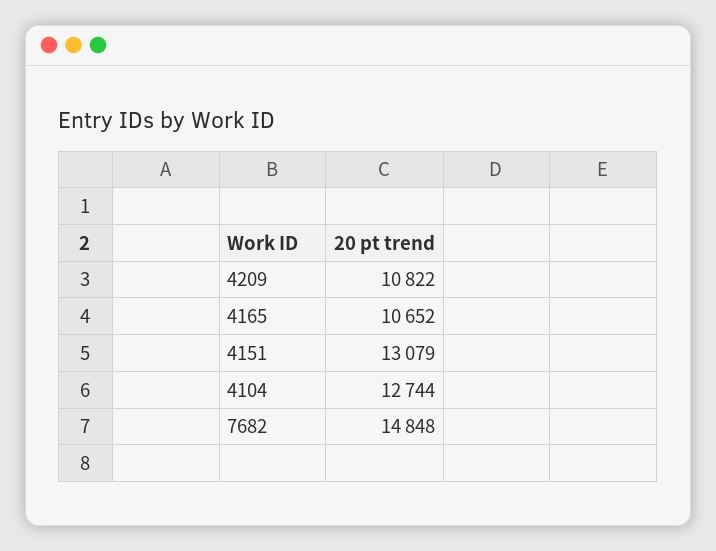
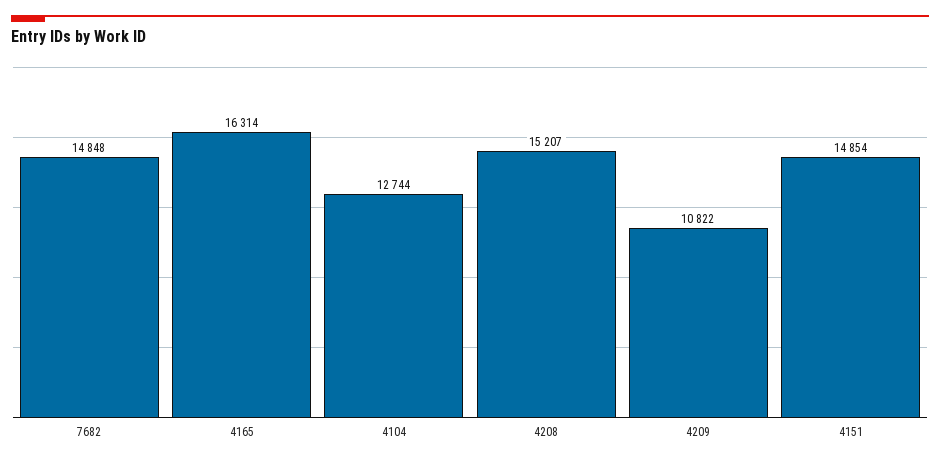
4165: 10652 -> 16314
4151: 13079 -> 14854
4208: none -> 15207

